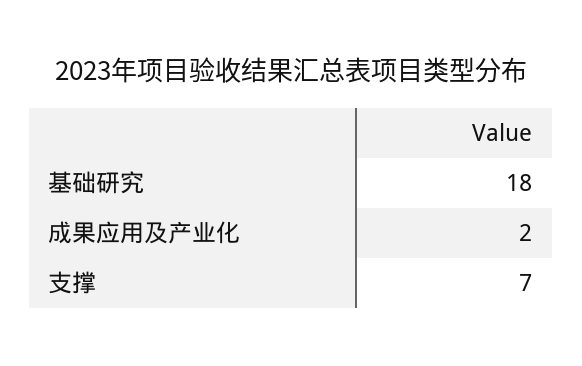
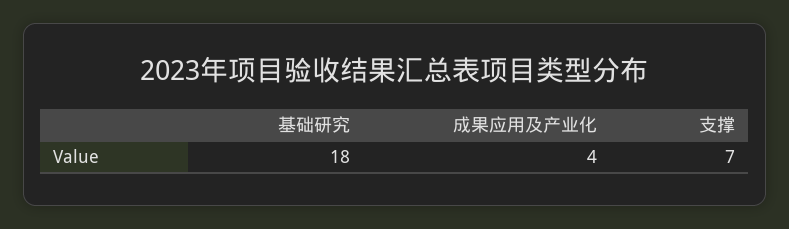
成果应用及产业化: 2 -> 4

